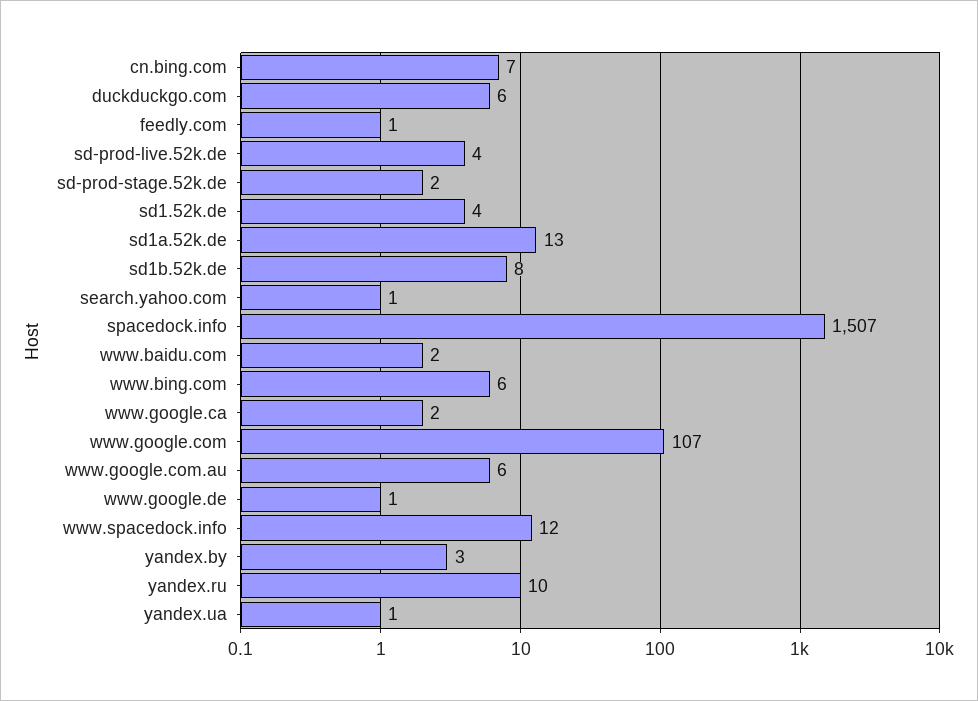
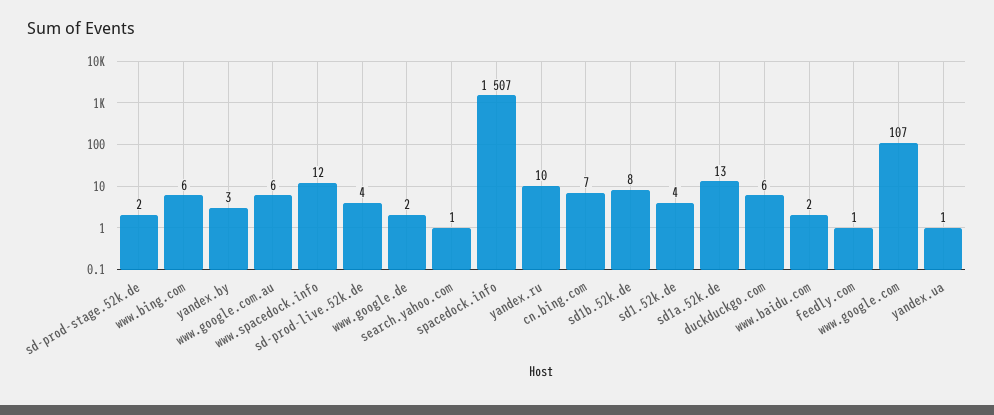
www.google.ca: 2 -> none
www.google.de: 1 -> 2

